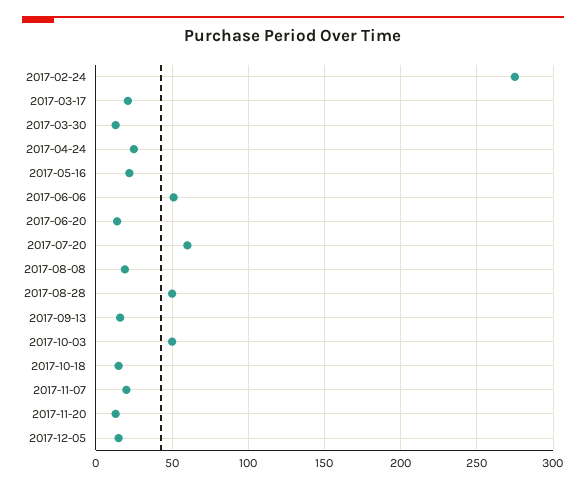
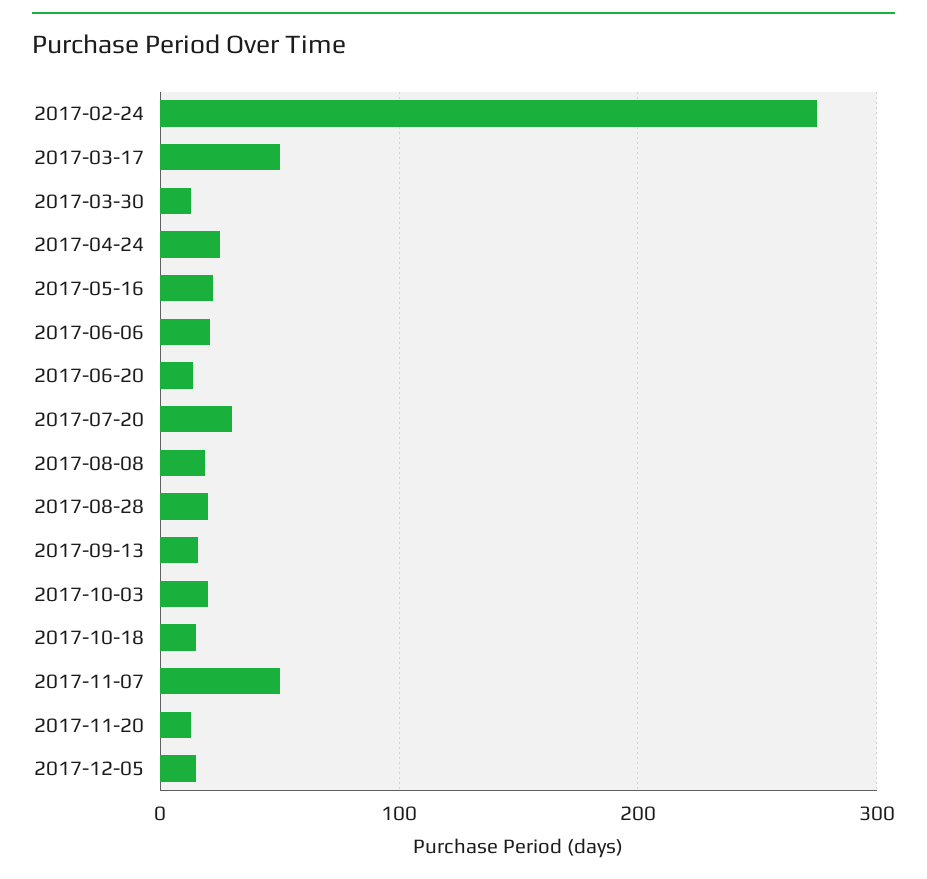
2017-03-17: 20 -> 50
2017-06-06: 50 -> 20
2017-07-20: 60 -> 30
2017-08-28: 50 -> 20
2017-10-03: 50 -> 20
2017-11-07: 20 -> 50

